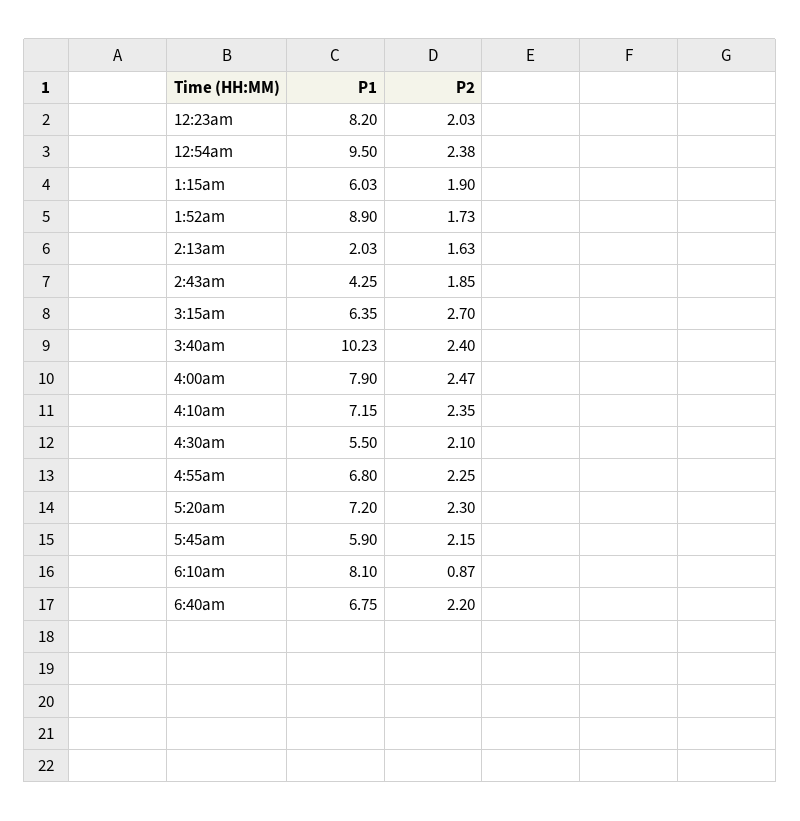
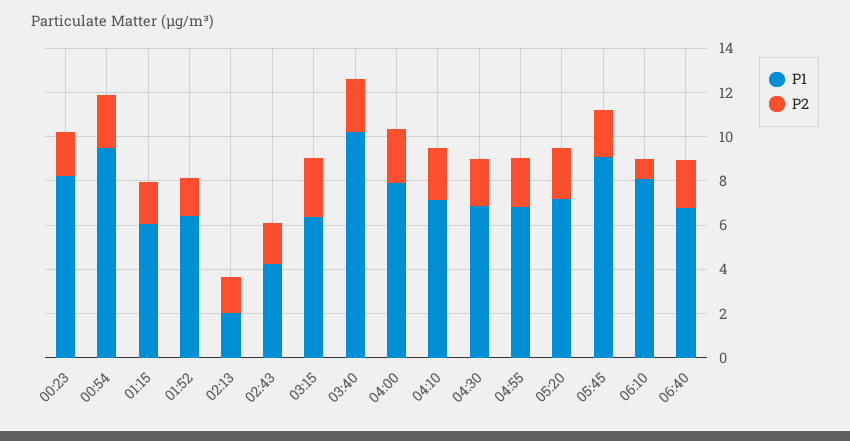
P1, 1:52am: 8.9 -> 6.5
P1, 4:30am: 5.5 -> 7
P1, 5:45am: 5.9 -> 9

